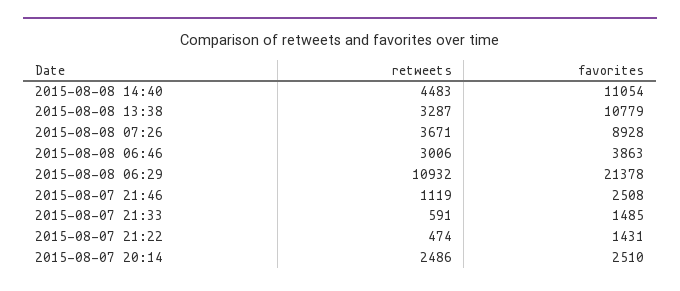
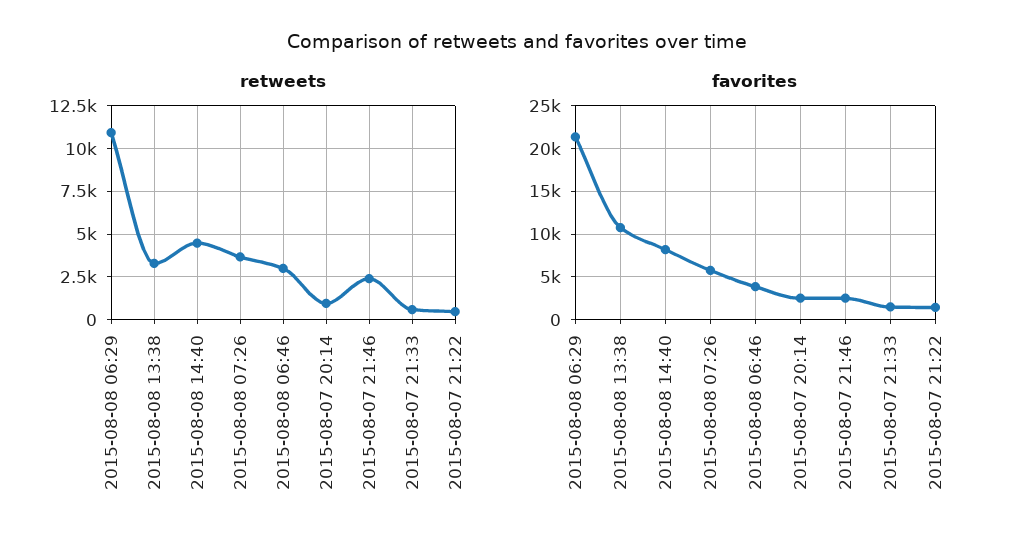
favorites, 2015-08-08 14:40: 11054 -> 8000
favorites, 2015-08-08 07:26: 8928 -> 6000
retweets, 2015-08-07 21:46: 1119 -> 2500
retweets, 2015-08-07 20:14: 2486 -> 1000

